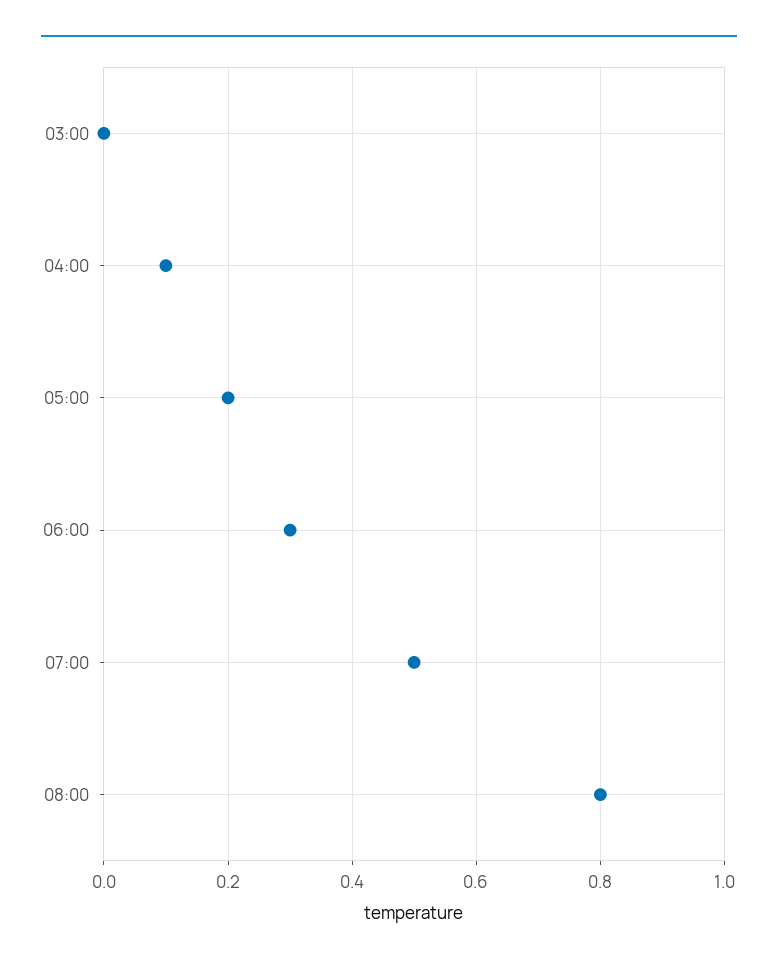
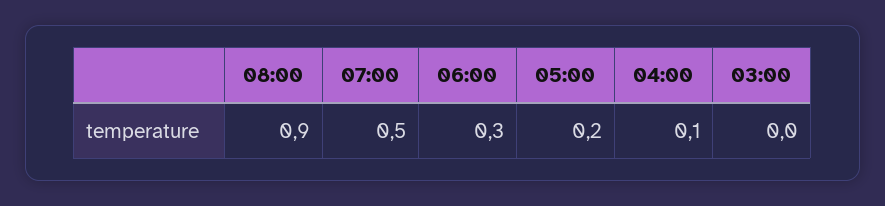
08:00: 0.8 -> 0.9

